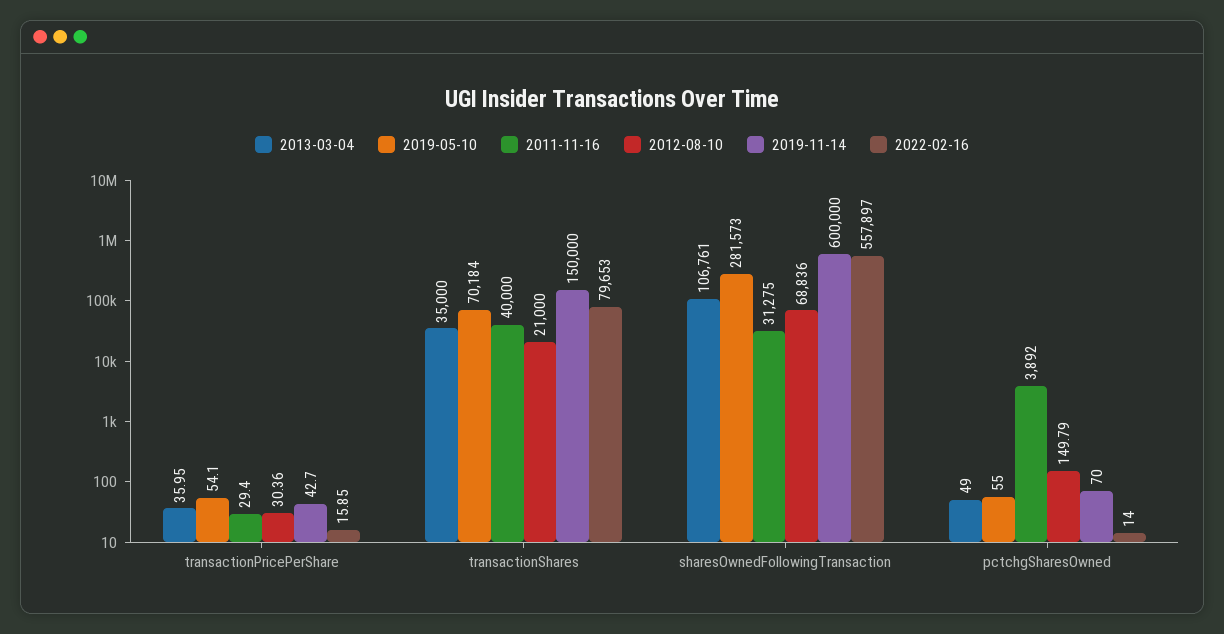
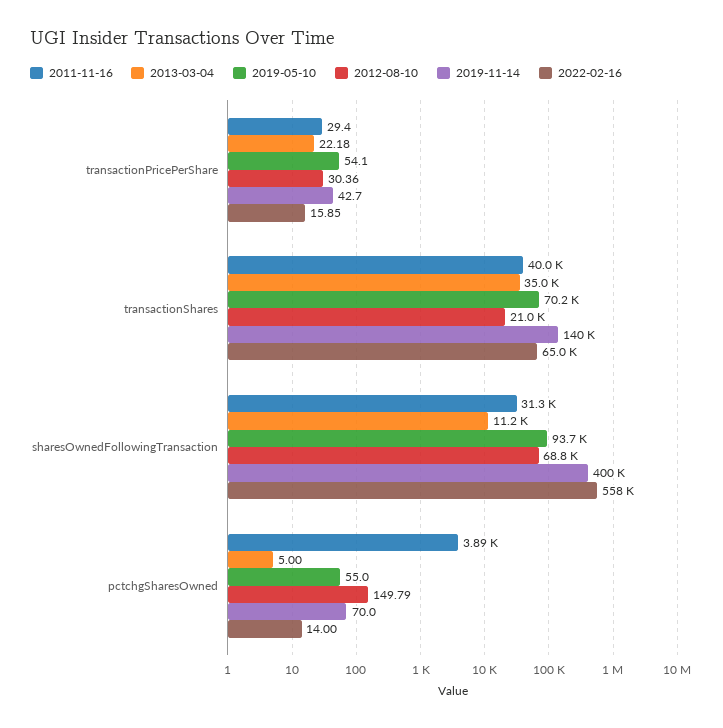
2013-03-04, transactionPricePerShare: 35.95 -> 22.18
2019-11-14, transactionShares: 150000 -> 140000
2022-02-16, transactionShares: 79653 -> 65000
2013-03-04, sharesOwnedFollowingTransaction: 106761 -> 11200
2019-05-10, sharesOwnedFollowingTransaction: 281573 -> 93700
2019-11-14, sharesOwnedFollowingTransaction: 600000 -> 400000
2013-03-04, pctchgSharesOwned: 49 -> 5

